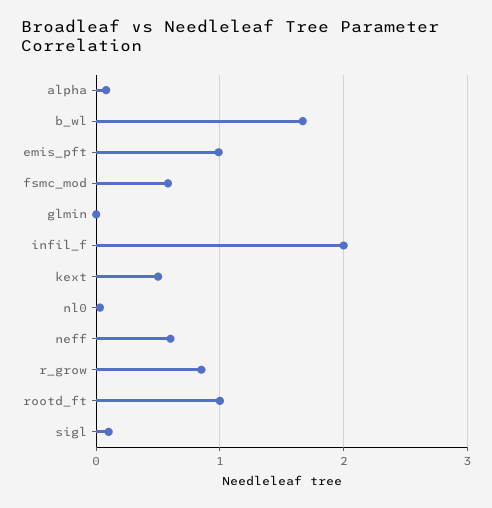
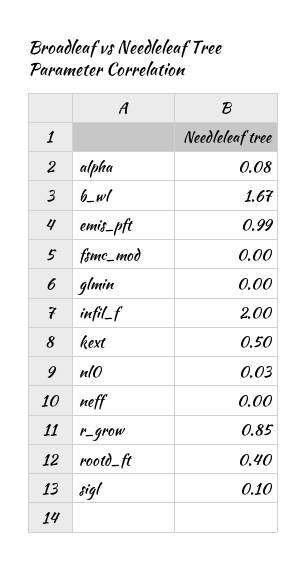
fsmc_mod: 0.6 -> 0
neff: 0.6 -> 0
rootd_ft: 1 -> 0.4

